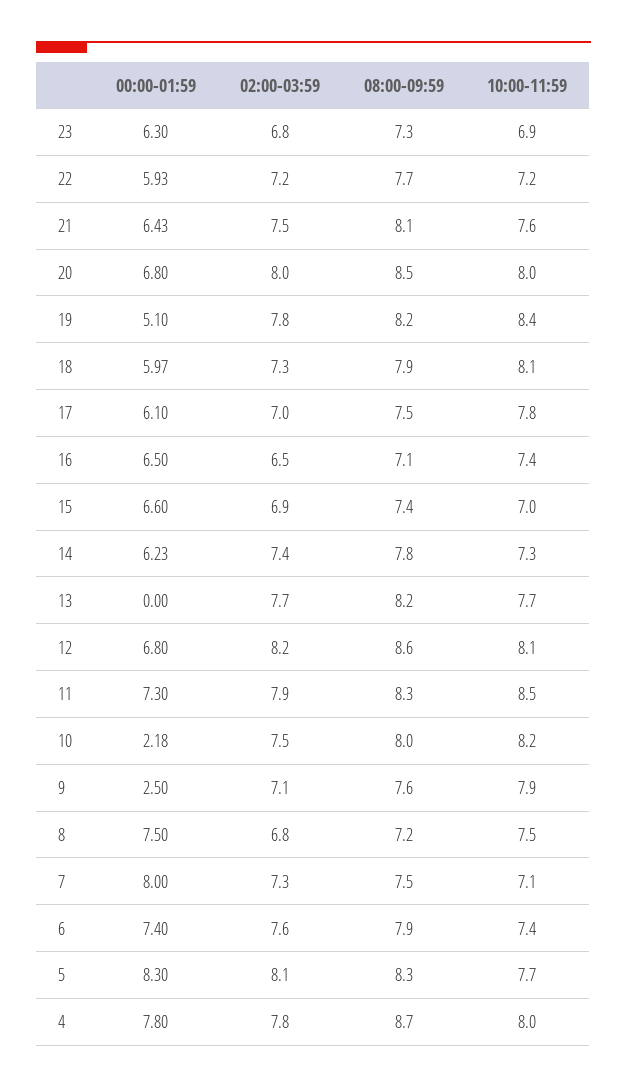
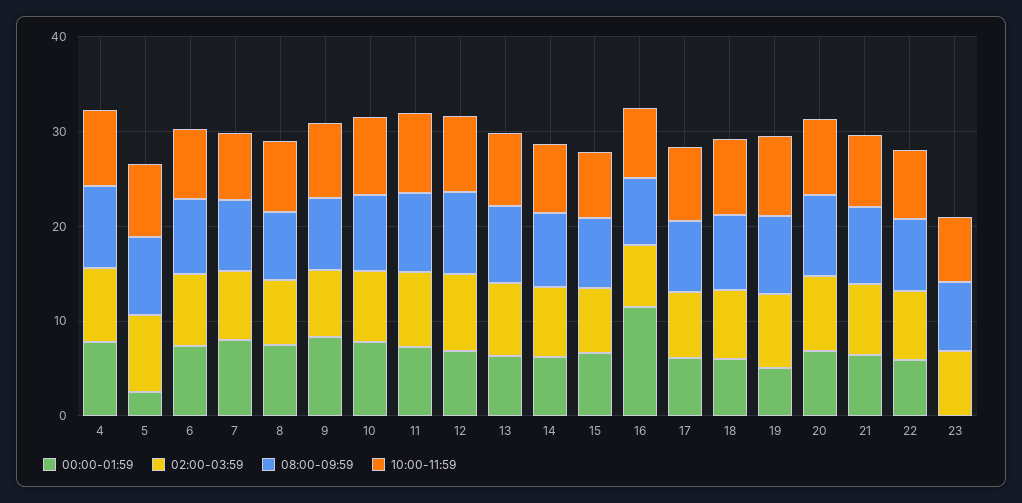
00:00-01:59, 23: 6.3 -> 0
00:00-01:59, 16: 6.5 -> 12
00:00-01:59, 13: 0 -> 6
00:00-01:59, 10: 2.18 -> 8
00:00-01:59, 9: 2.5 -> 8
00:00-01:59, 5: 8.3 -> 2

